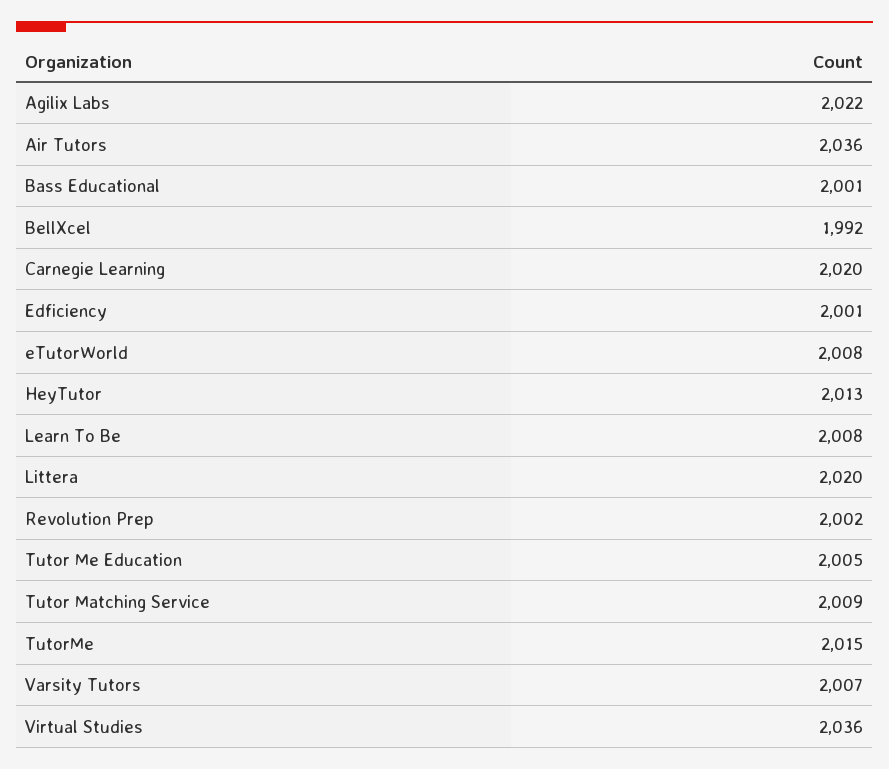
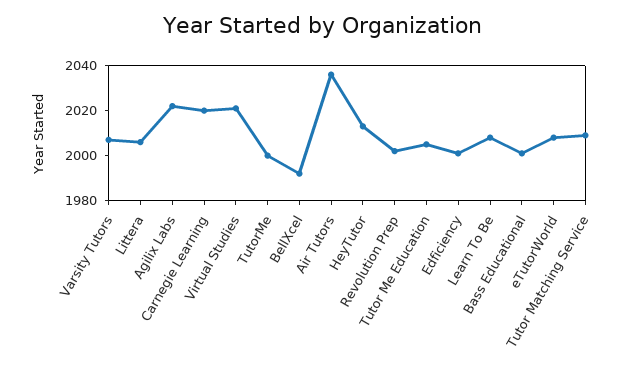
Littera: 2020 -> 2005
TutorMe: 2015 -> 2000
Virtual Studies: 2036 -> 2020

